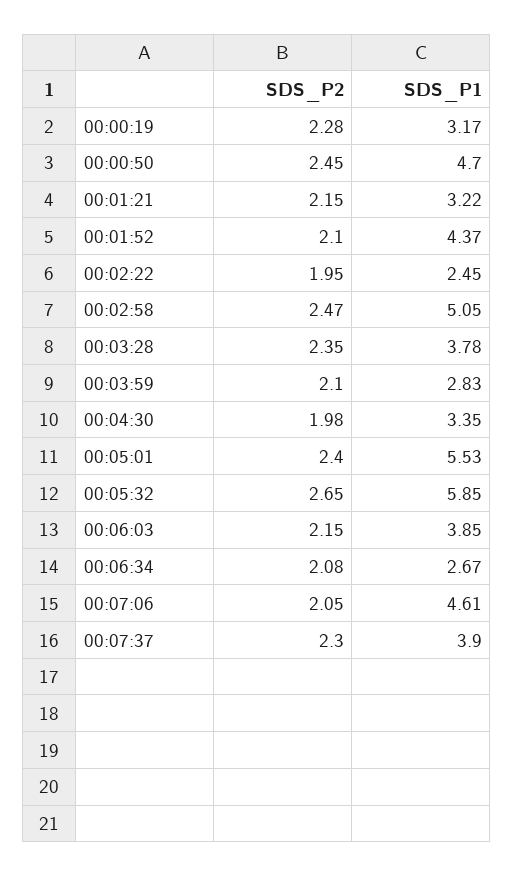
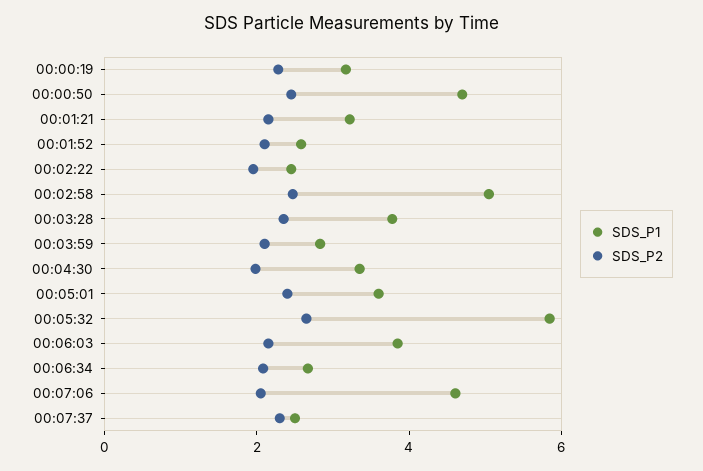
SDS_P1, 00:01:52: 4.37 -> 2.5
SDS_P1, 00:05:01: 5.53 -> 3.5
SDS_P1, 00:07:37: 3.9 -> 2.5

